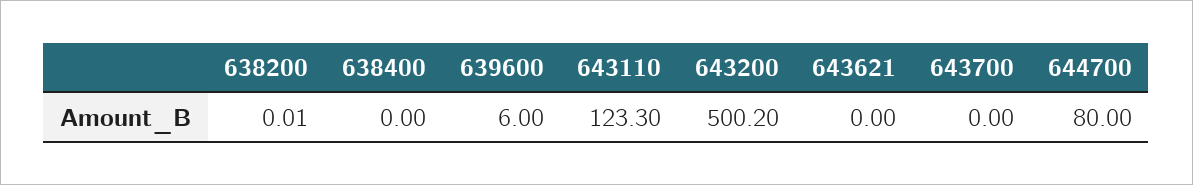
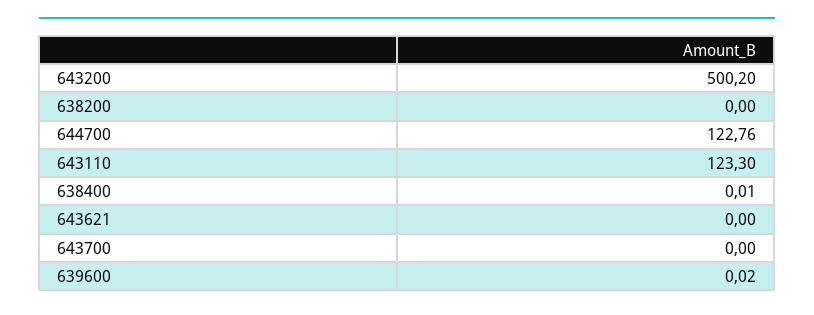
638200: 0.01 -> 0
638400: 0 -> 0.01
639600: 6 -> 0.02
644700: 80 -> 122.76

